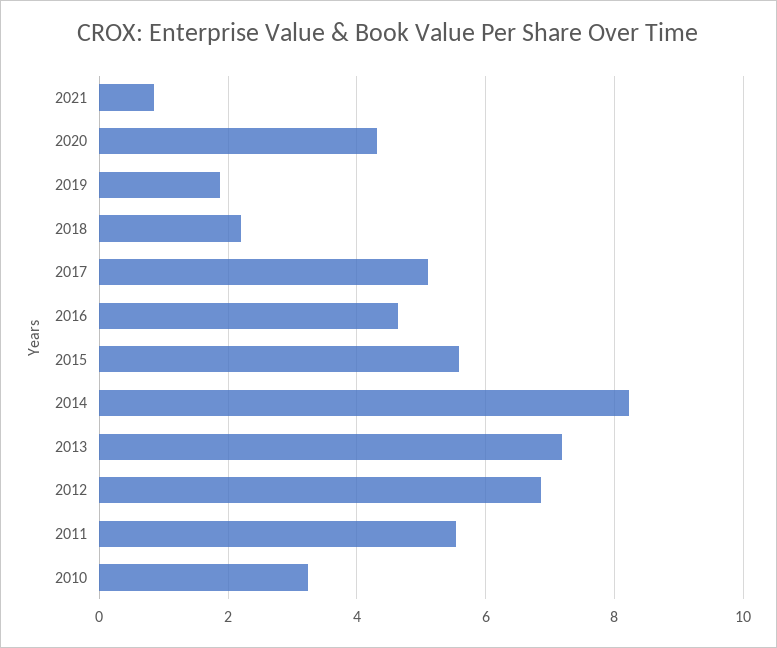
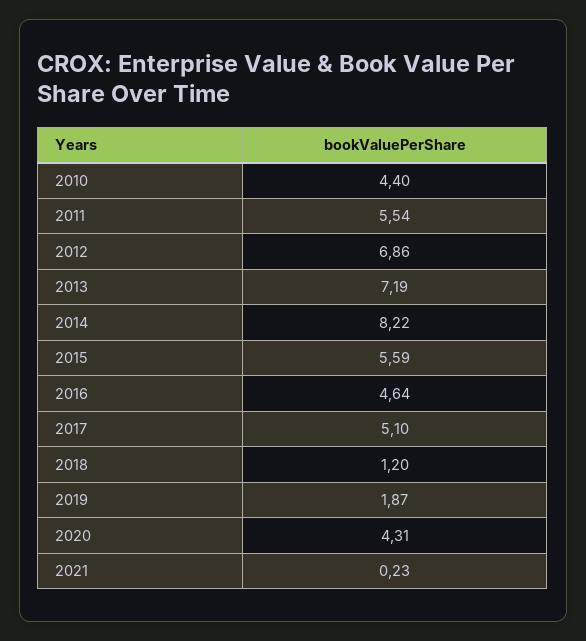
2021: 0.8 -> 0.23
2018: 2.2 -> 1.2
2010: 3.2 -> 4.4

